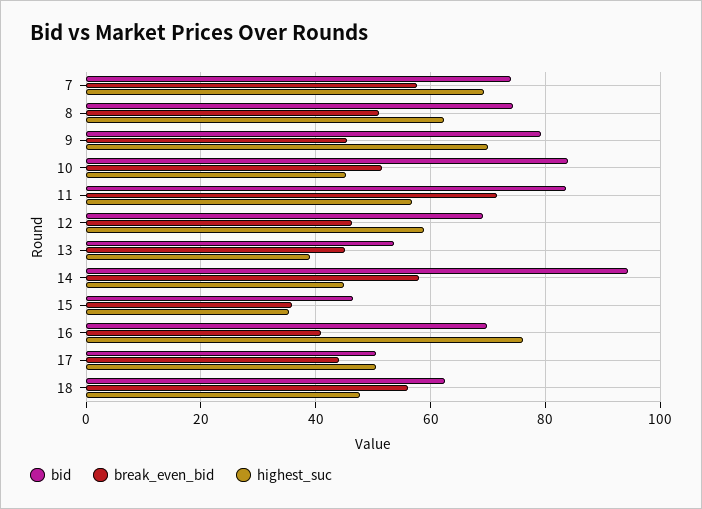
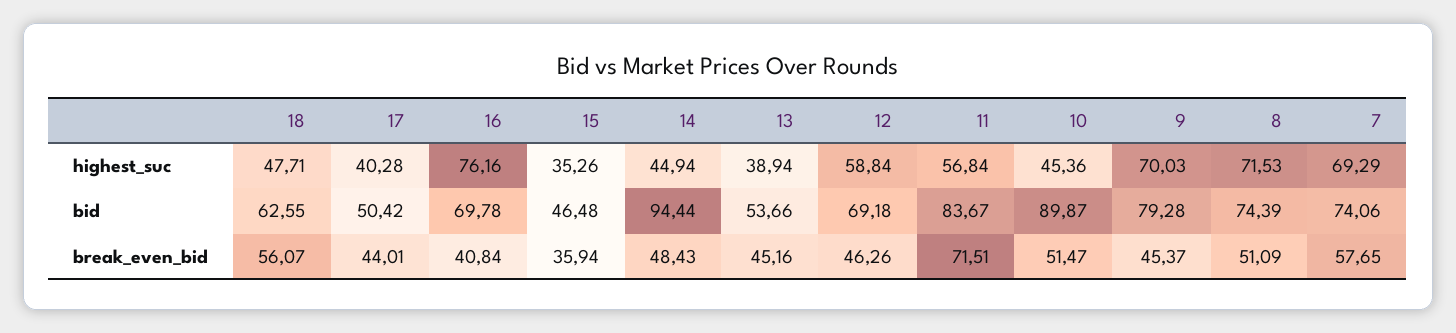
highest_suc, 8: 62 -> 71.53
bid, 10: 84 -> 89.87
break_even_bid, 14: 58 -> 48.43
highest_suc, 17: 50 -> 40.28

